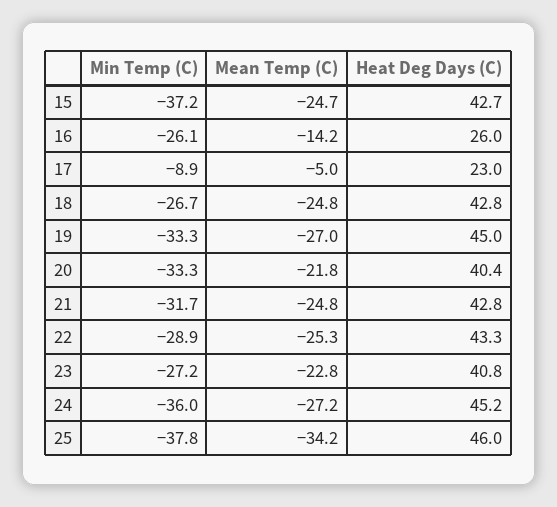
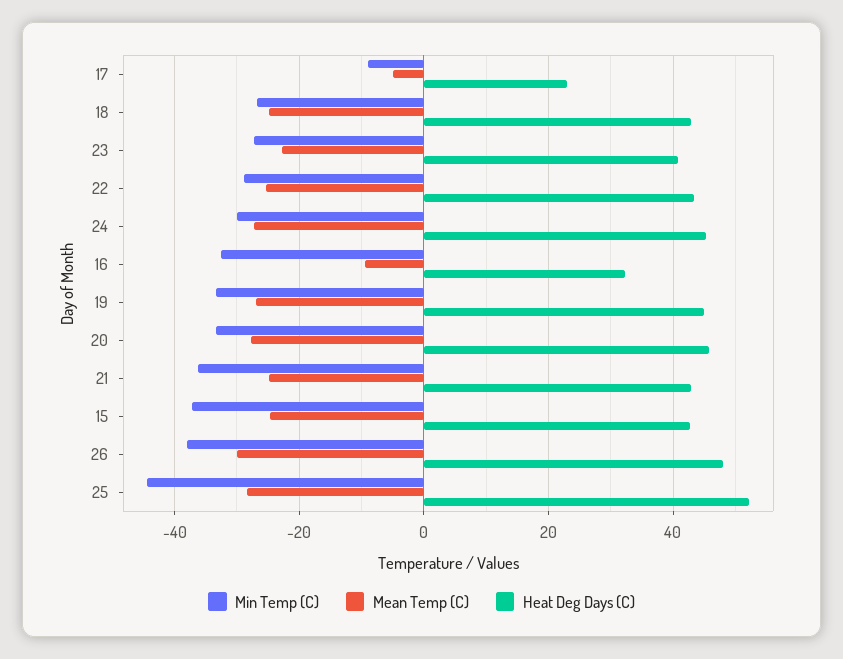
Min Temp (C), 16: -26.1 -> -32
Mean Temp (C), 16: -14.2 -> -10
Heat Deg Days (C), 16: 26 -> 32
Mean Temp (C), 20: -21.8 -> -28
Heat Deg Days (C), 20: 40.4 -> 46
Min Temp (C), 21: -31.7 -> -36
Min Temp (C), 24: -36 -> -30
Min Temp (C), 25: -37.8 -> -44
Mean Temp (C), 25: -34.2 -> -28
Heat Deg Days (C), 25: 46 -> 52
Min Temp (C), 26: none -> -38
Mean Temp (C), 26: none -> -30
Heat Deg Days (C), 26: none -> 48

